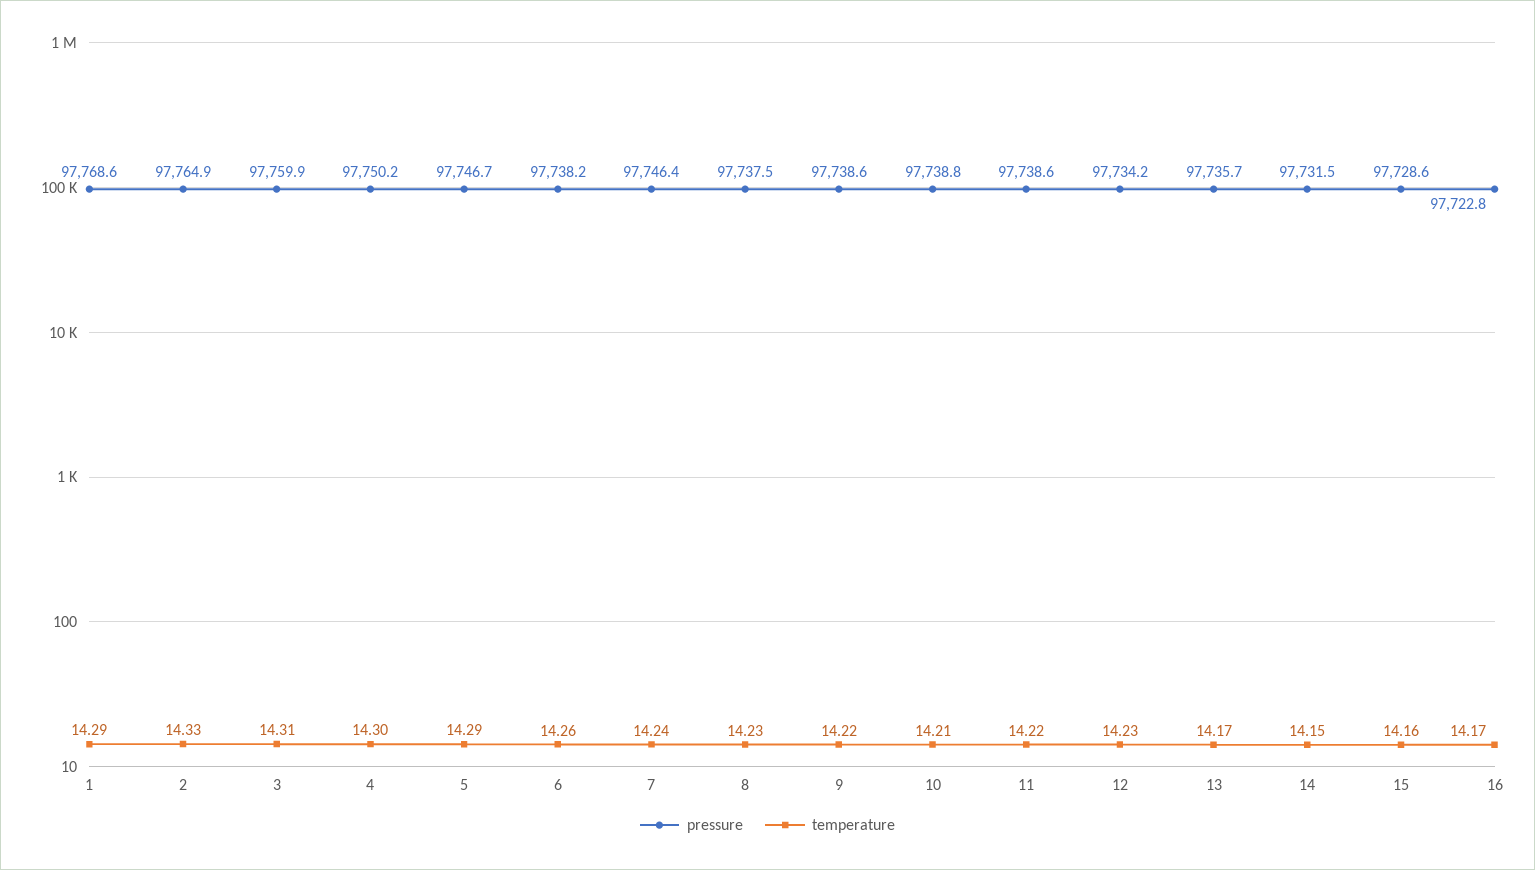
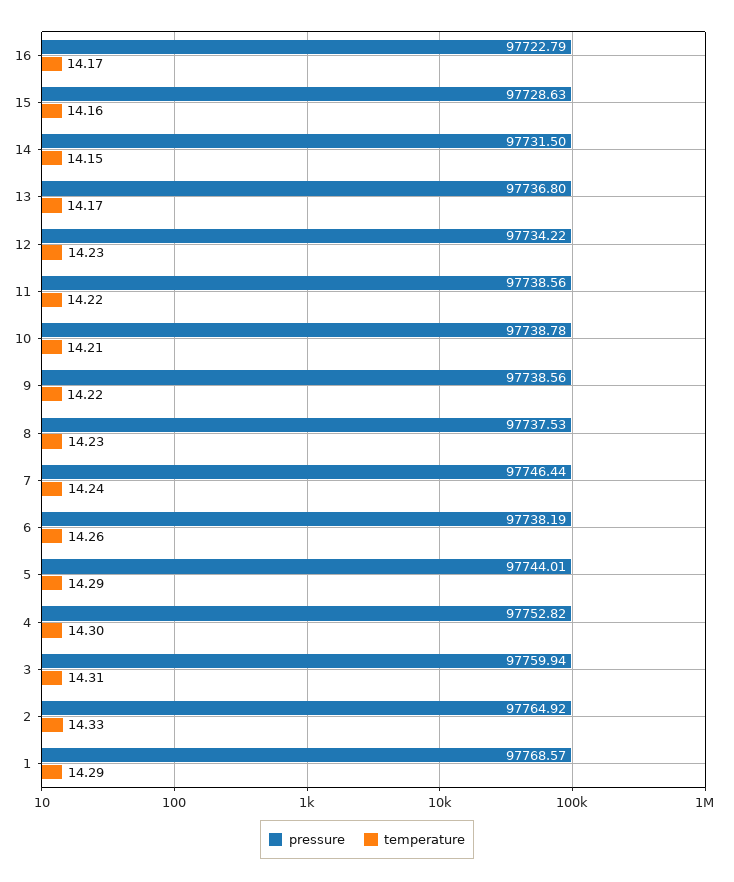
pressure, 4: 97750.2 -> 97752.82
pressure, 5: 97746.7 -> 97744.01
pressure, 13: 97735.7 -> 97736.8

